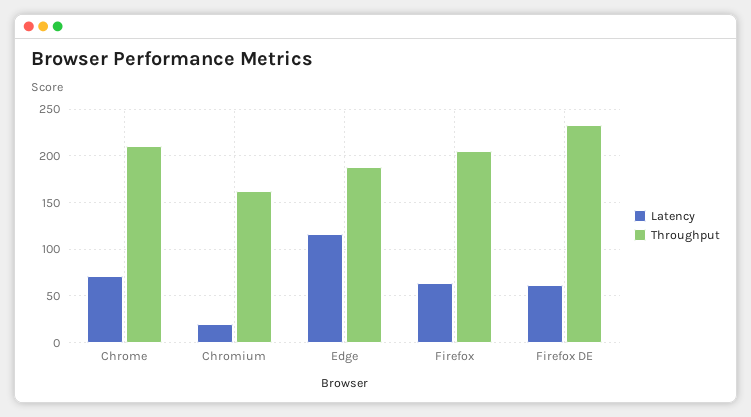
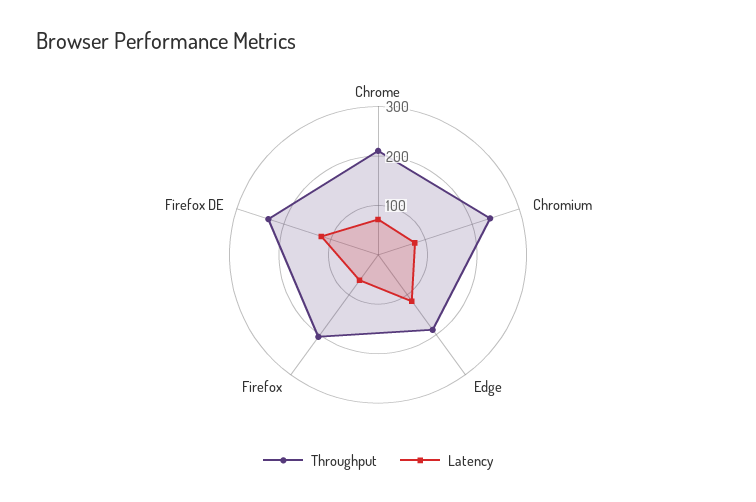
Latency, Chromium: 20 -> 80
Throughput, Chromium: 160 -> 240
Latency, Firefox DE: 60 -> 120

